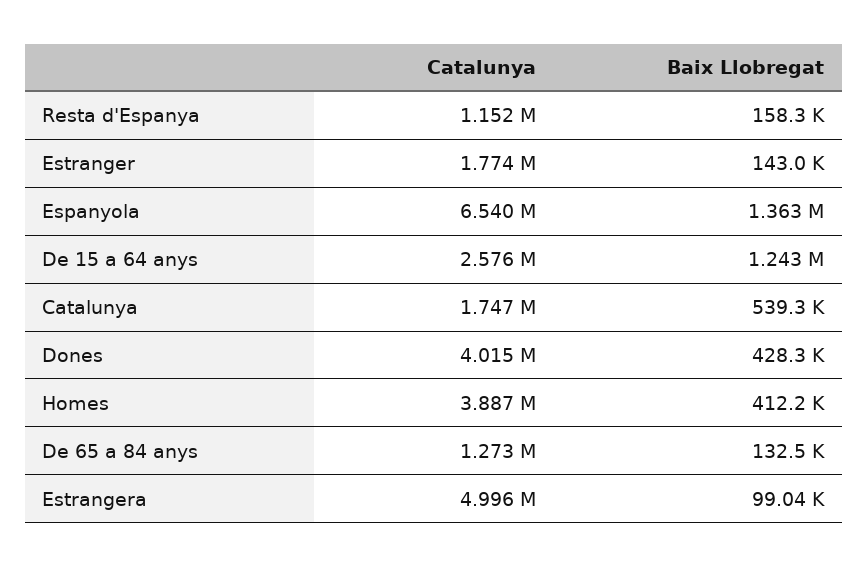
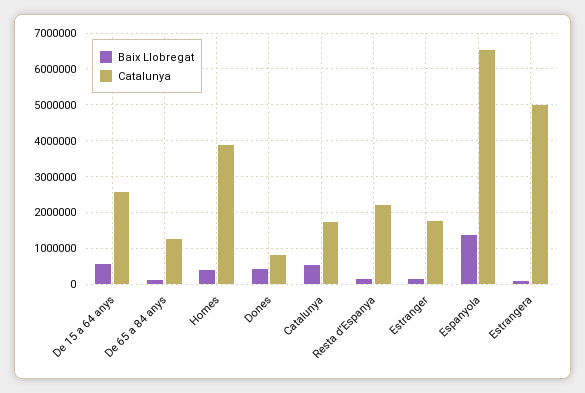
Catalunya, Resta d'Espanya: 1152000 -> 2200000
Baix Llobregat, De 15 a 64 anys: 1243000 -> 600000
Catalunya, Dones: 4015000 -> 800000

